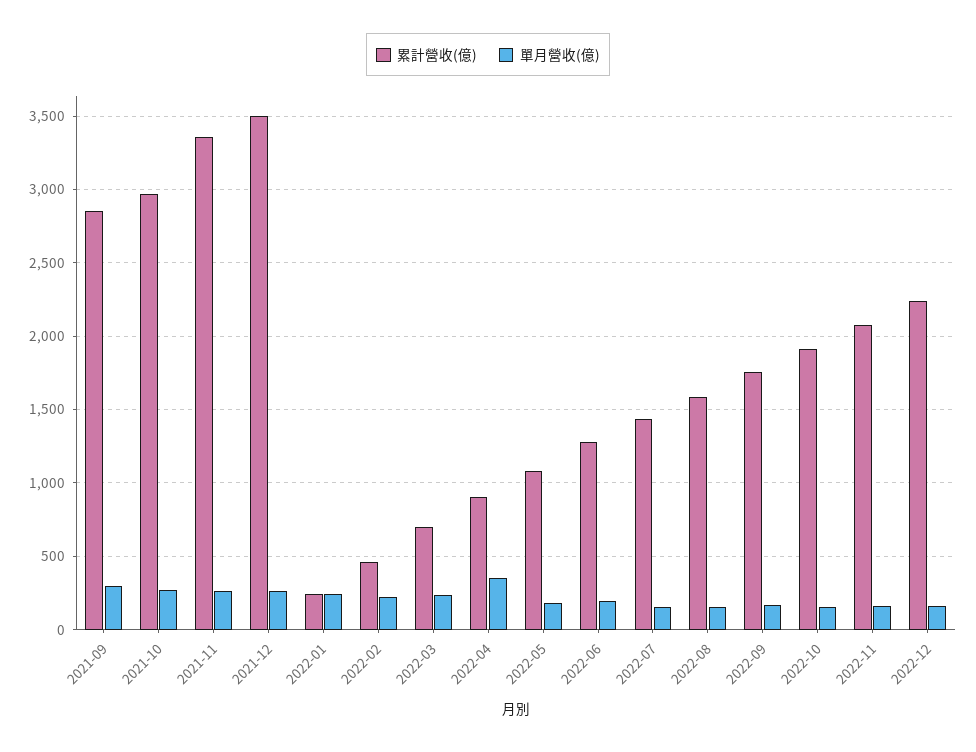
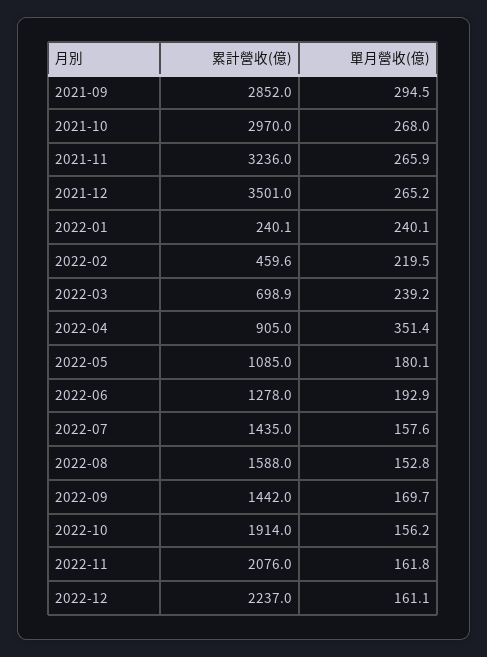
累計營收(億), 2021-11: 3350 -> 3236
累計營收(億), 2022-09: 1750 -> 1442

